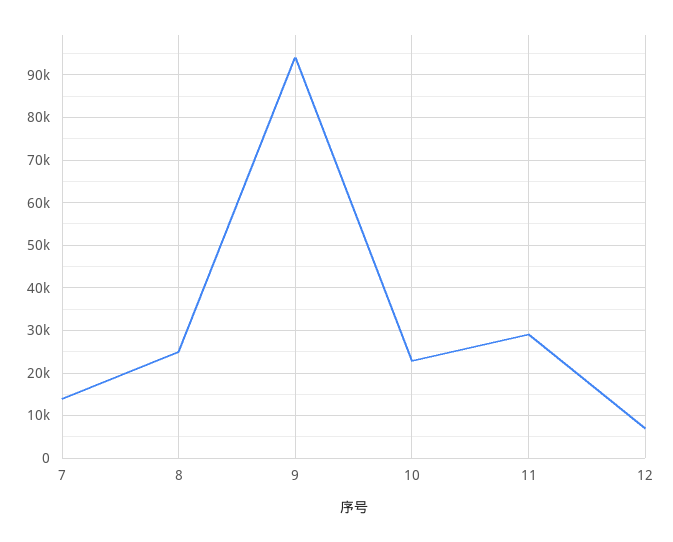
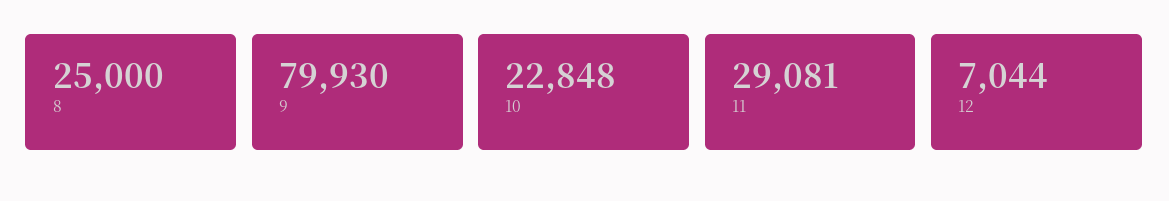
7: 14000 -> none
9: 94000 -> 79930

